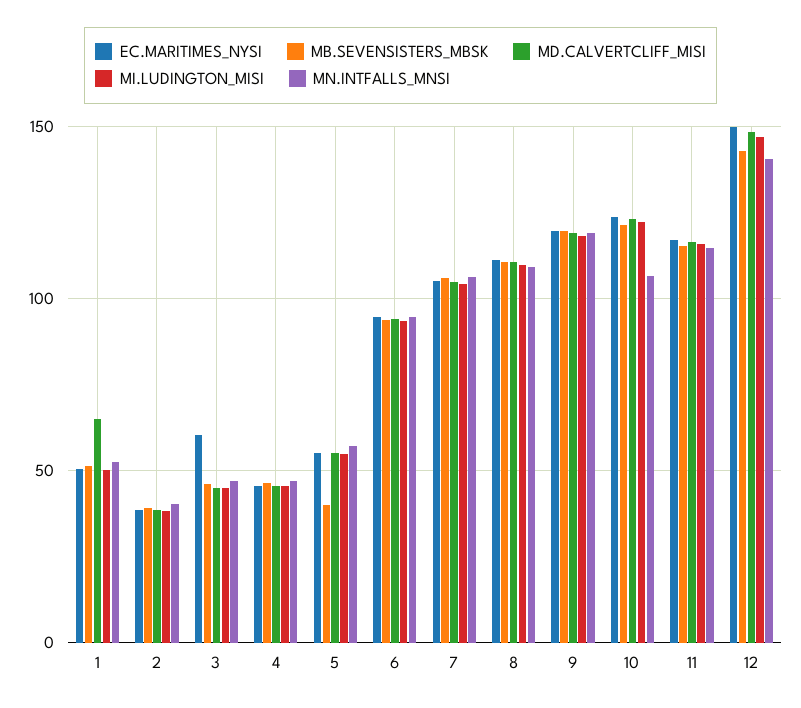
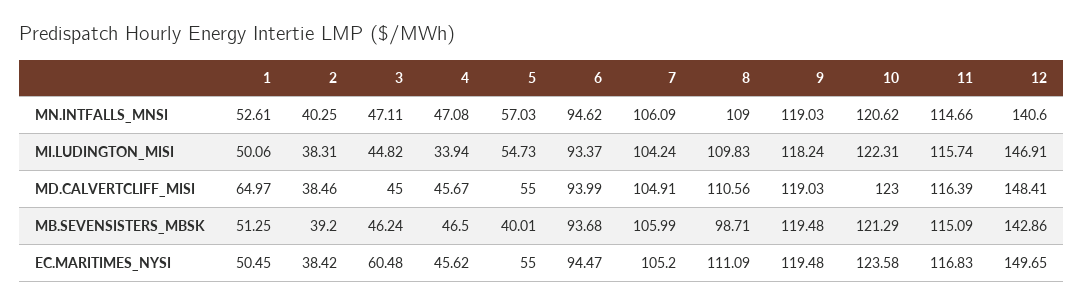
MI.LUDINGTON_MISI, 4: 45 -> 33.94
MB.SEVENSISTERS_MBSK, 8: 110 -> 98.71
MN.INTFALLS_MNSI, 10: 105 -> 120.62

